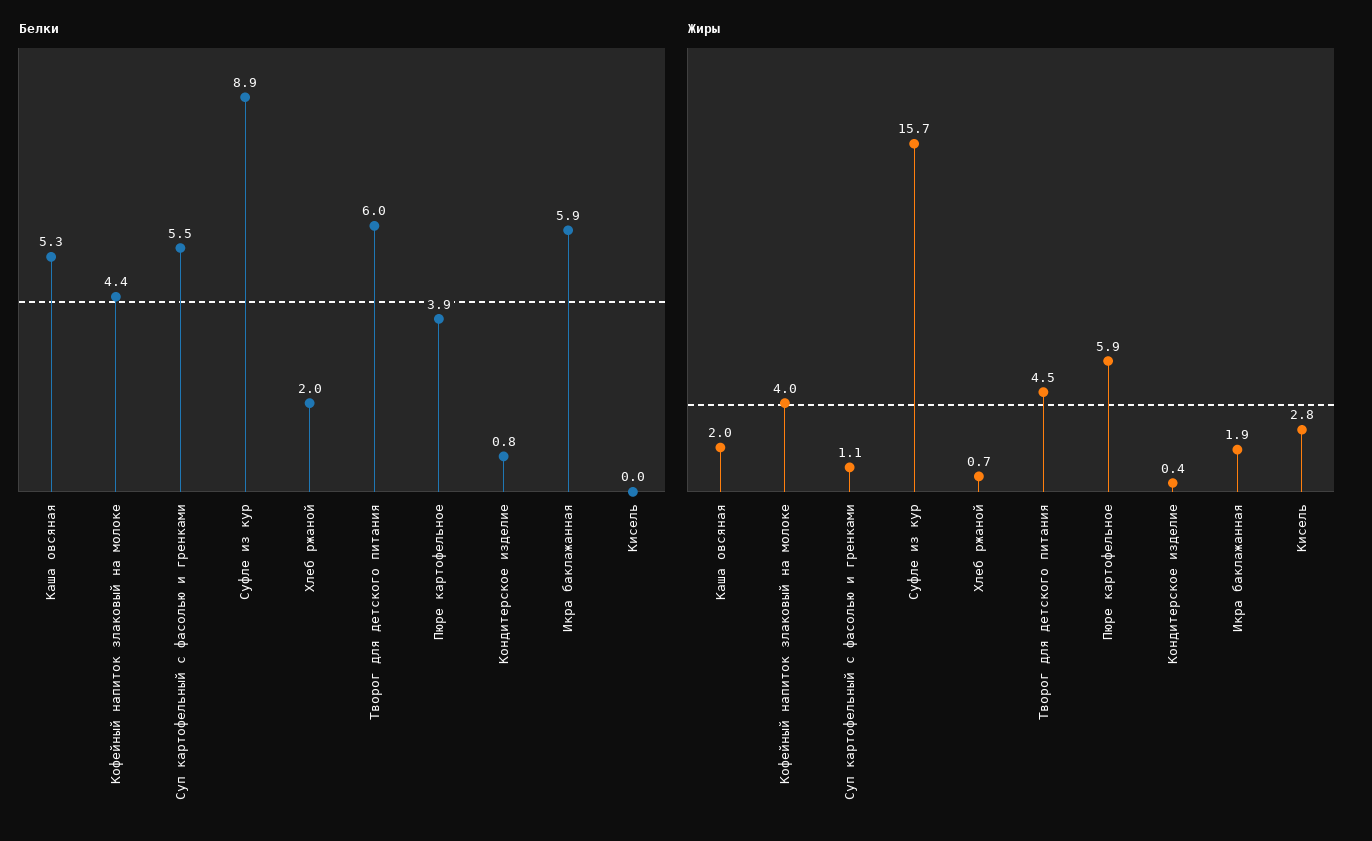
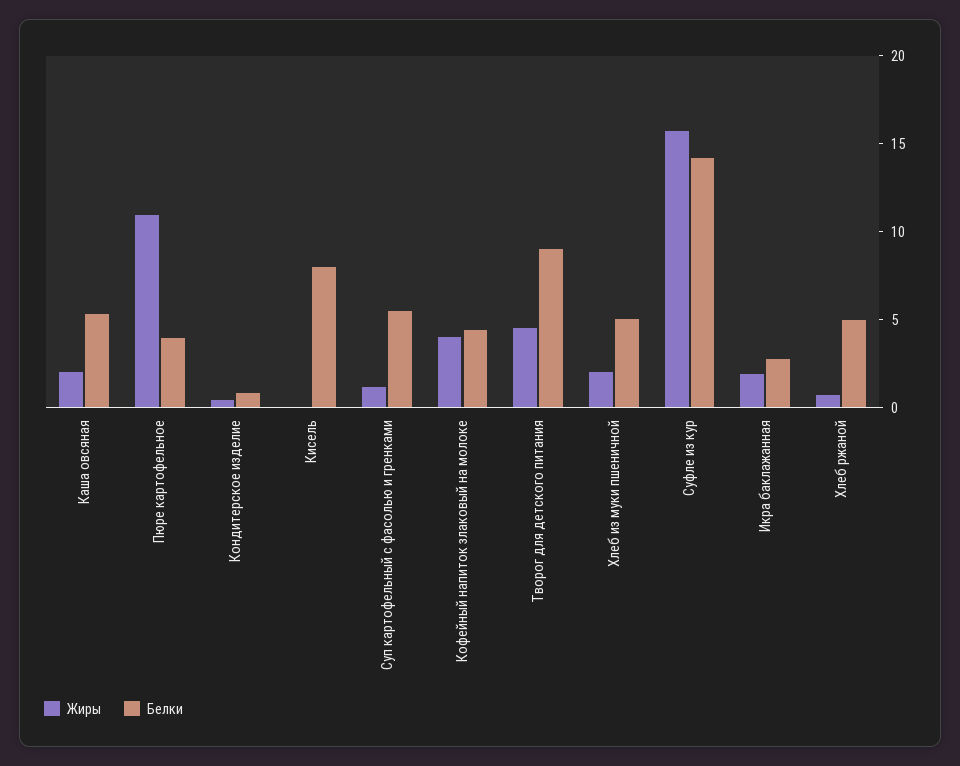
Белки, Суфле из кур: 8.9 -> 14
Белки, Хлеб ржаной: 2 -> 5
Белки, Творог для детского питания: 6 -> 9
Белки, Икра баклажанная: 5.9 -> 3
Белки, Кисель: 0 -> 8
Жиры, Пюре картофельное: 5.9 -> 11
Жиры, Кисель: 2.8 -> 0
Жиры, Хлеб из муки пшеничной: none -> 2
Белки, Хлеб из муки пшеничной: none -> 5

